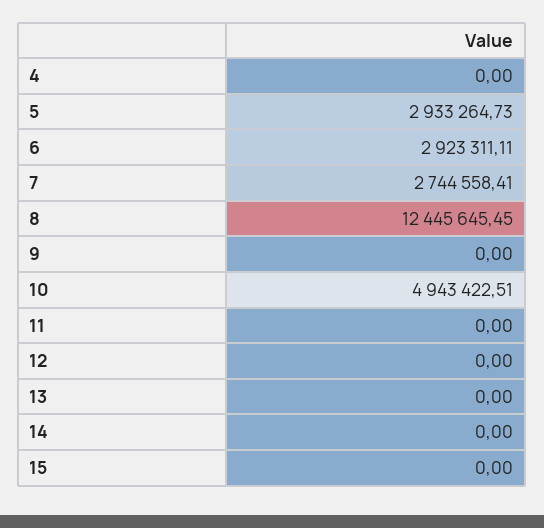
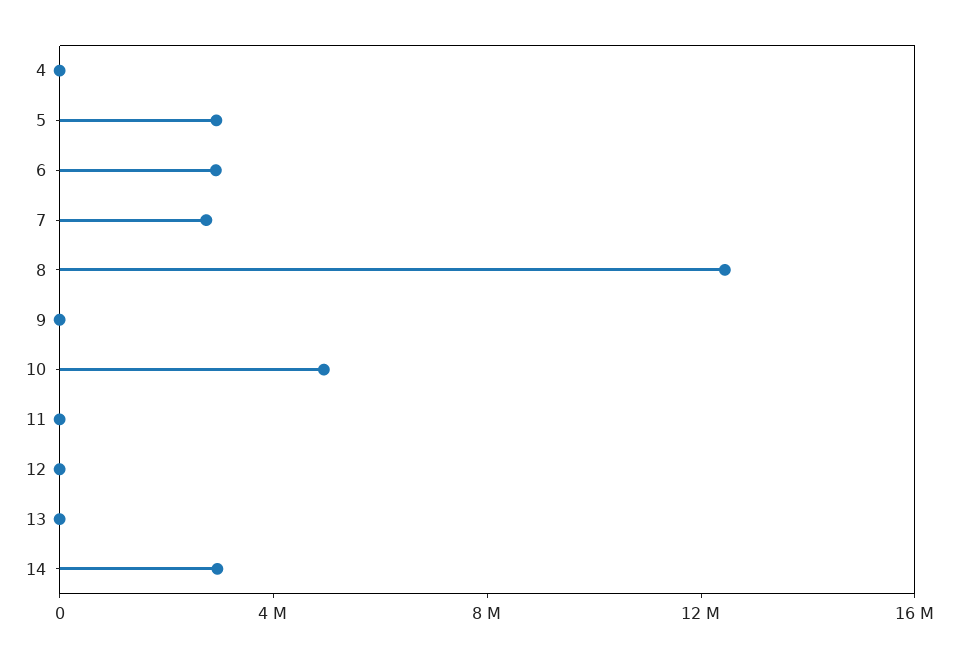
14: 0 -> 3000000
15: 0 -> none

